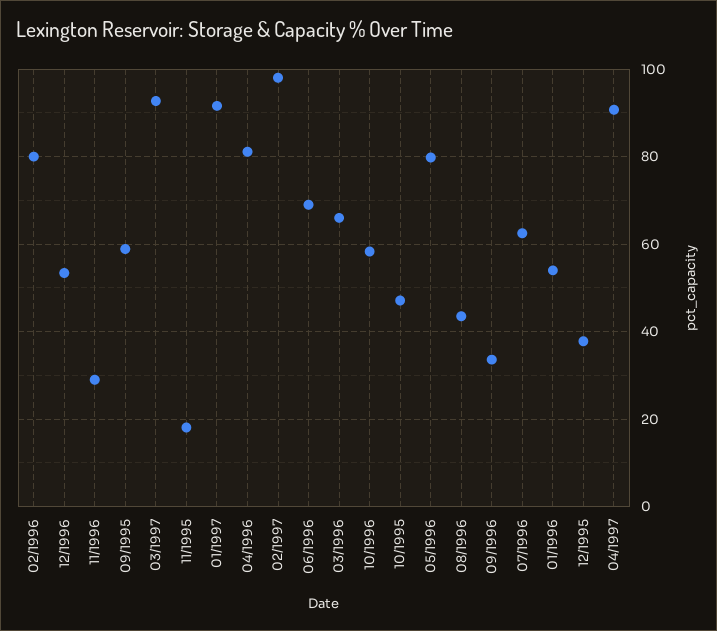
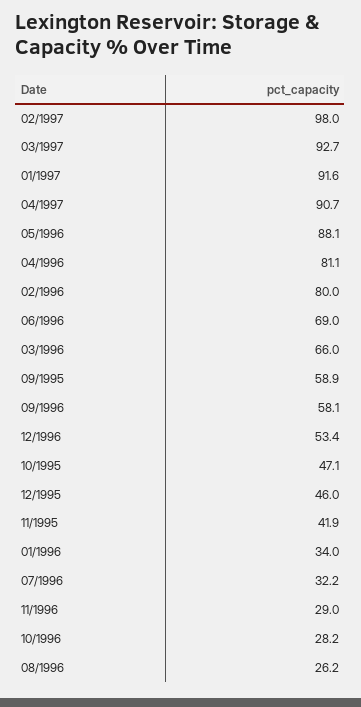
11/1995: 18 -> 41.9
10/1996: 58 -> 28.2
05/1996: 80 -> 88.1
08/1996: 44 -> 26.2
09/1996: 34 -> 58.1
07/1996: 62 -> 32.2
01/1996: 54 -> 34
12/1995: 38 -> 46

